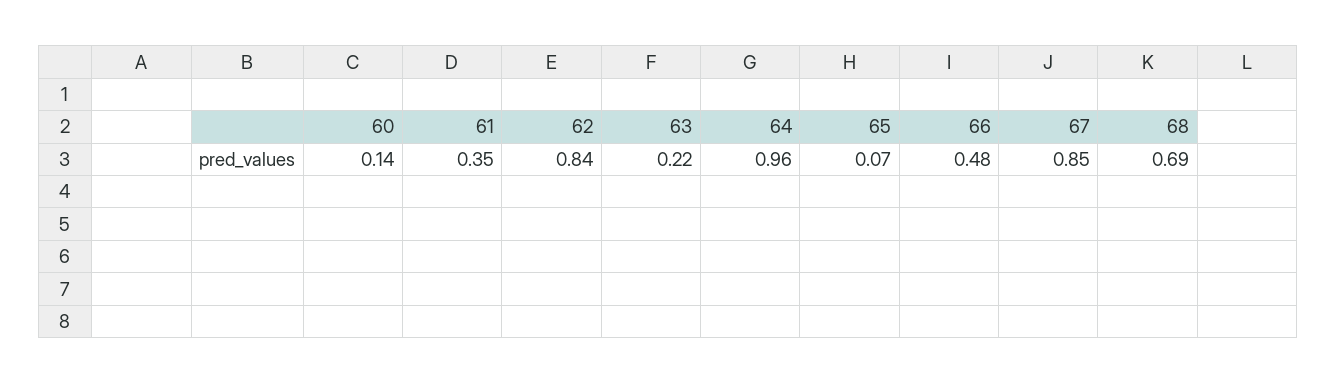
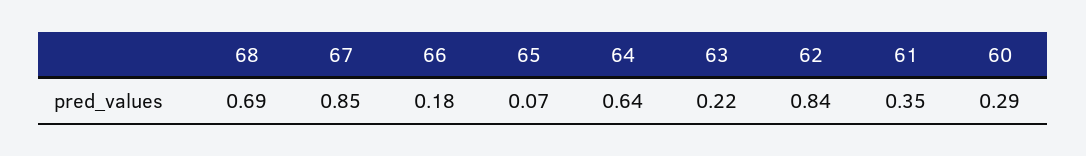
60: 0.14 -> 0.29
64: 0.96 -> 0.64
66: 0.48 -> 0.18

